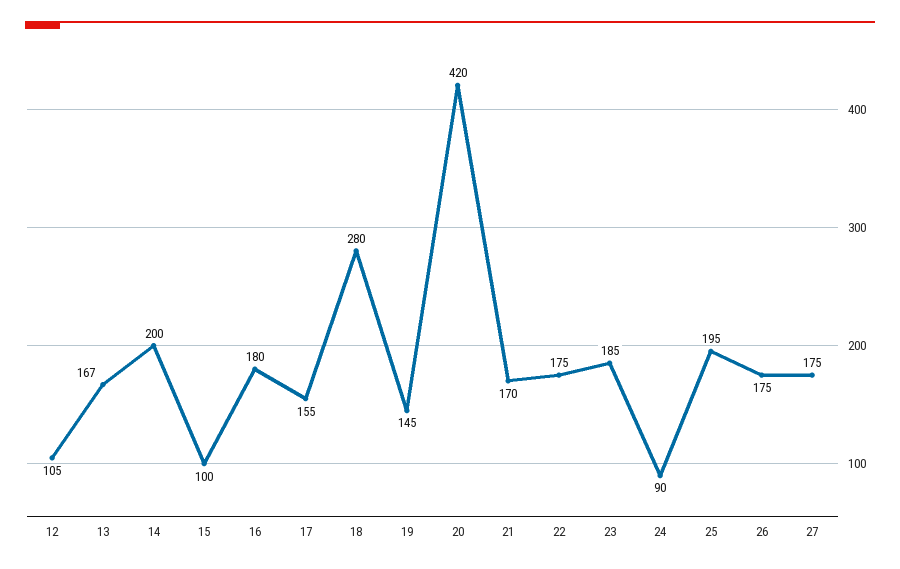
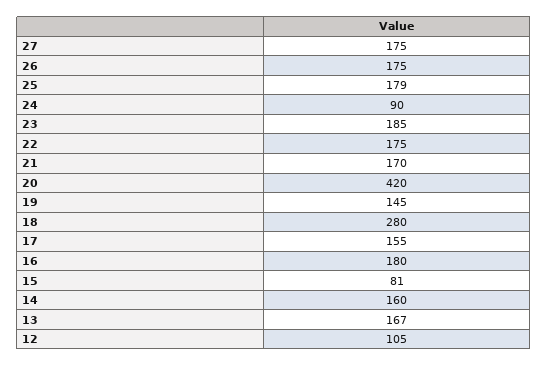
14: 200 -> 160
15: 100 -> 81
25: 195 -> 179

